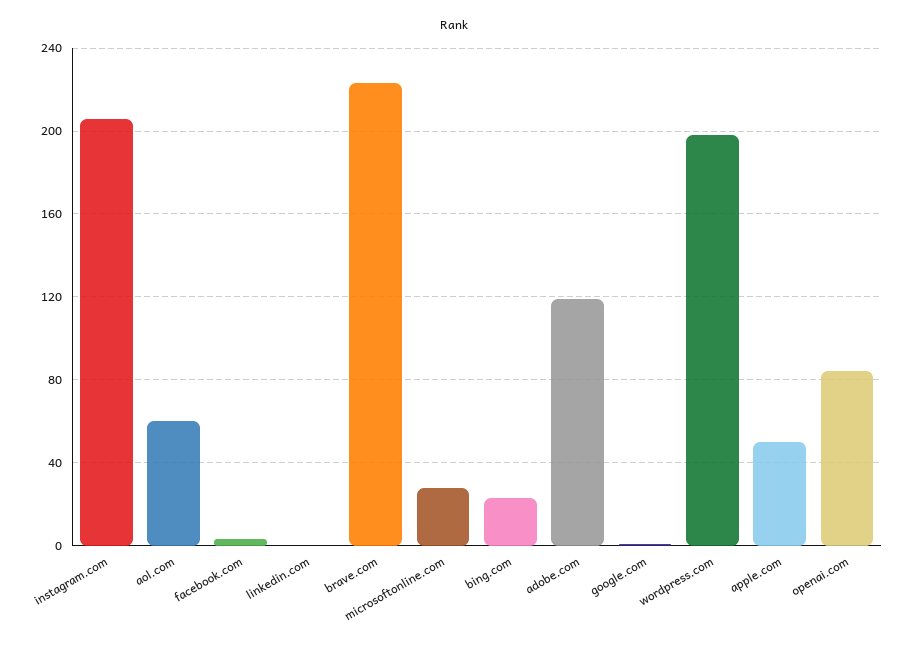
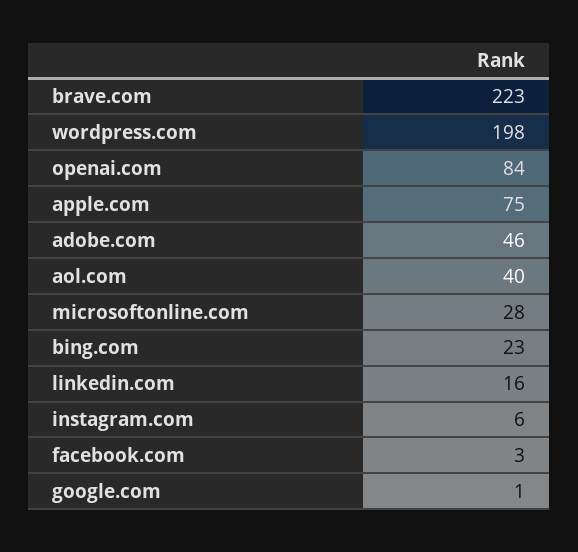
instagram.com: 205 -> 6
aol.com: 60 -> 40
linkedin.com: 0 -> 16
adobe.com: 120 -> 46
apple.com: 50 -> 75

